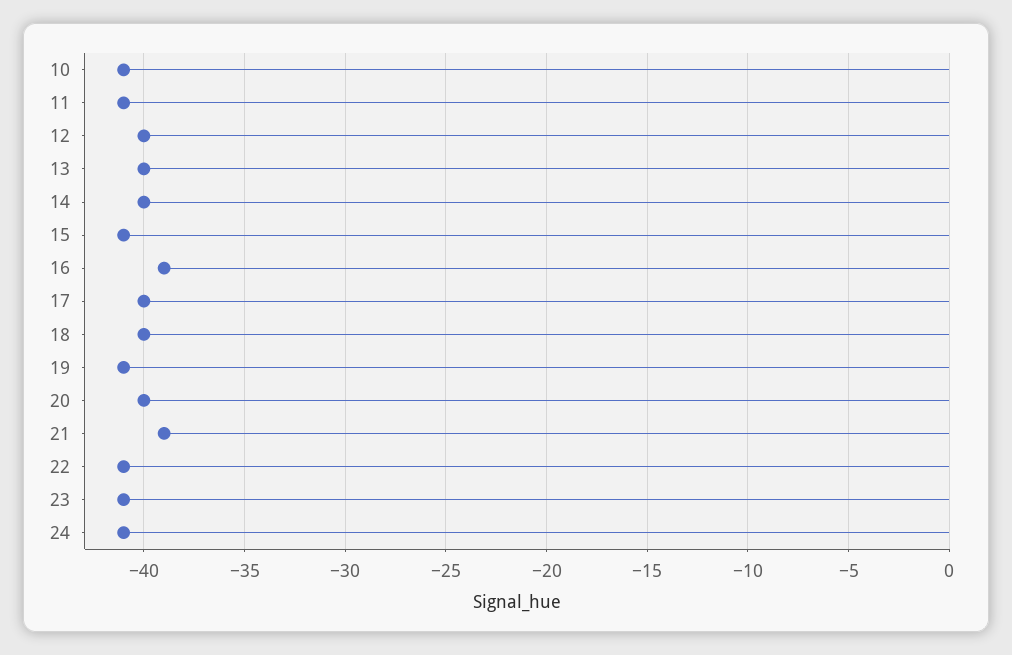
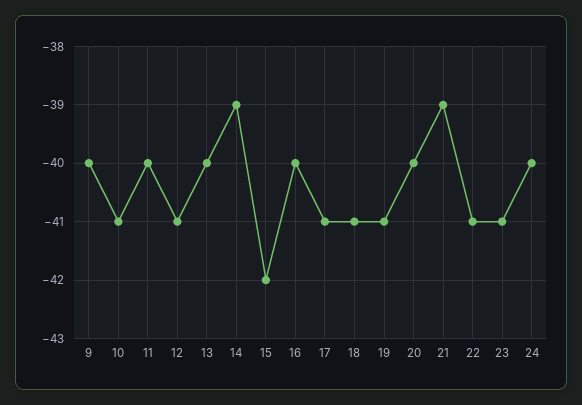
11: -41 -> -40
12: -40 -> -41
14: -40 -> -39
15: -41 -> -42
16: -39 -> -40
17: -40 -> -41
18: -40 -> -41
24: -41 -> -40
9: none -> -40

